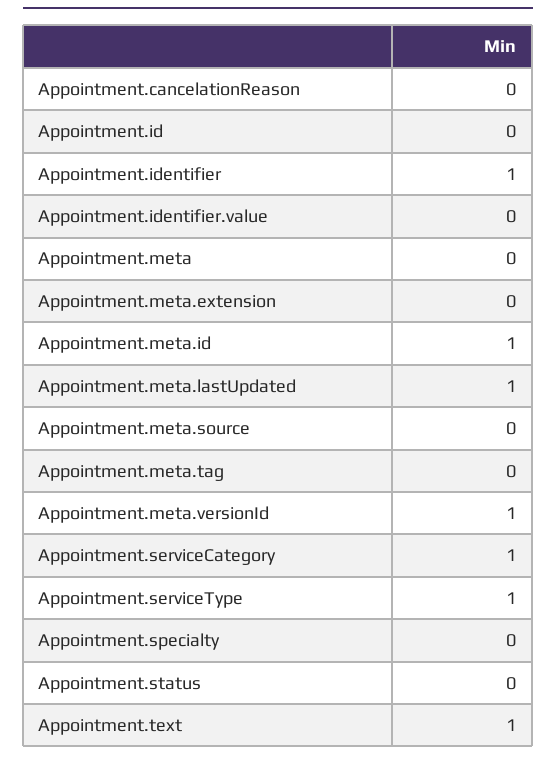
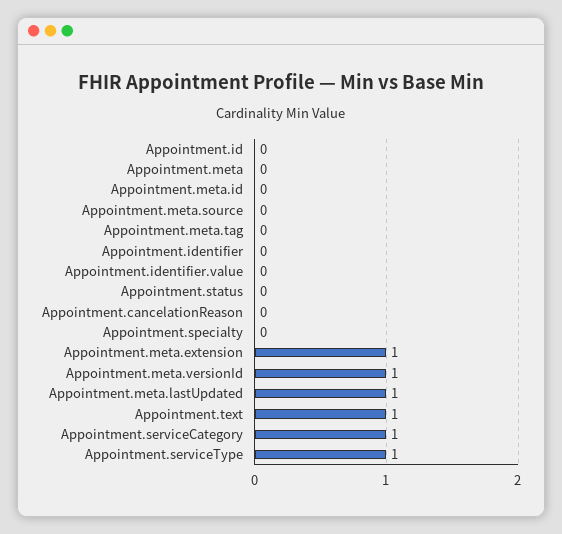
Appointment.identifier: 1 -> 0
Appointment.meta.extension: 0 -> 1
Appointment.meta.id: 1 -> 0

